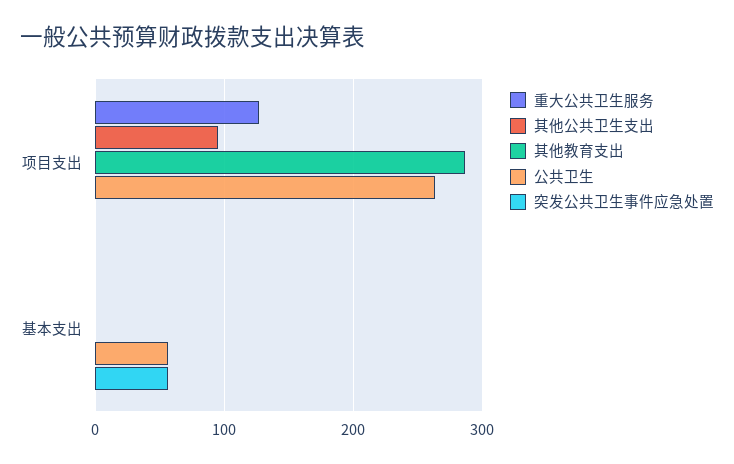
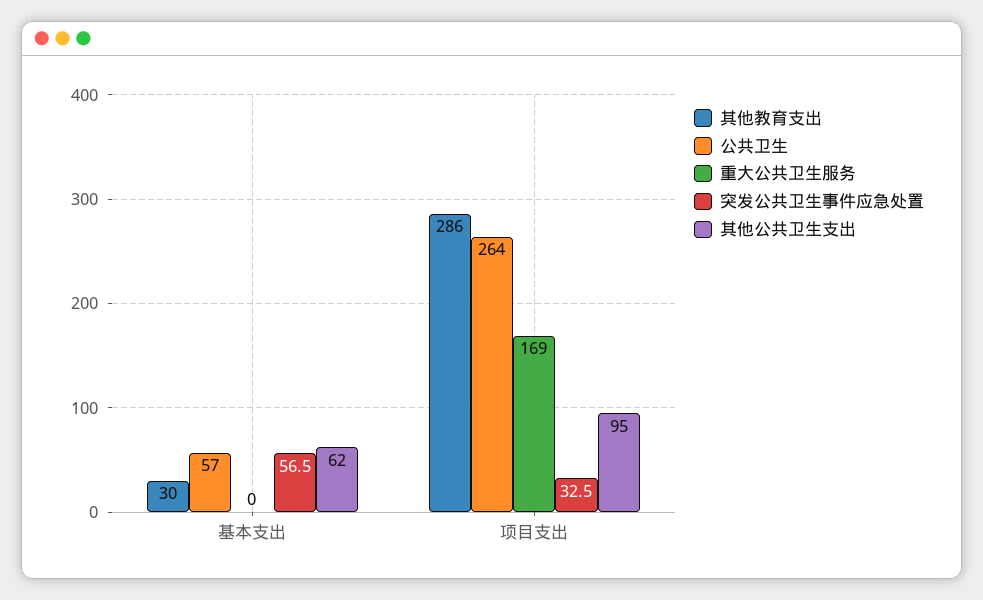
重大公共卫生服务, 项目支出: 130 -> 169
突发公共卫生事件应急处置, 项目支出: 0 -> 32.5
其他公共卫生支出, 基本支出: 0 -> 62
其他教育支出, 基本支出: 0 -> 30

